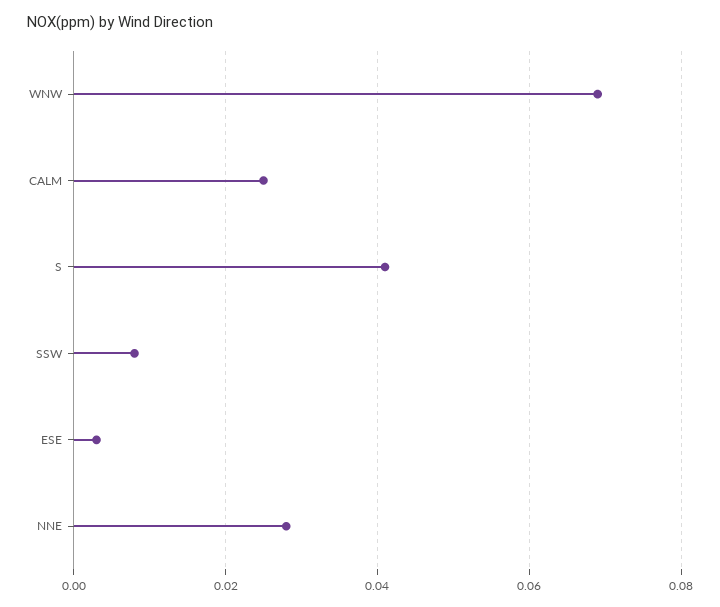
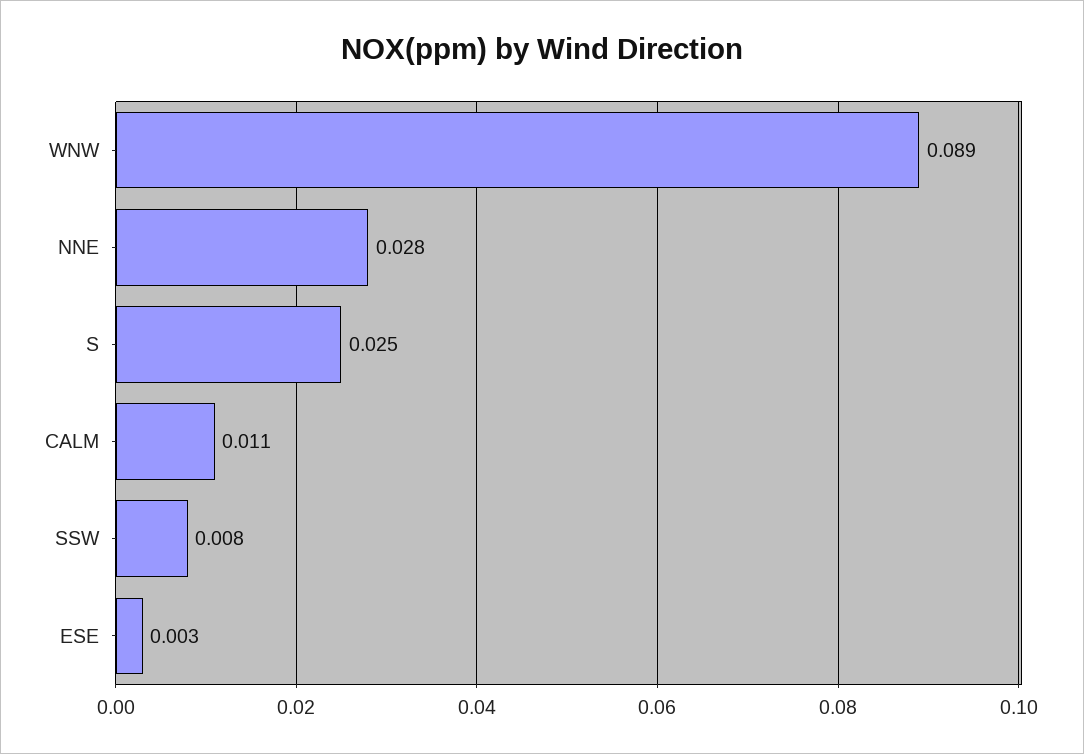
WNW: 0.07 -> 0.089
CALM: 0.025 -> 0.011
S: 0.04 -> 0.025

